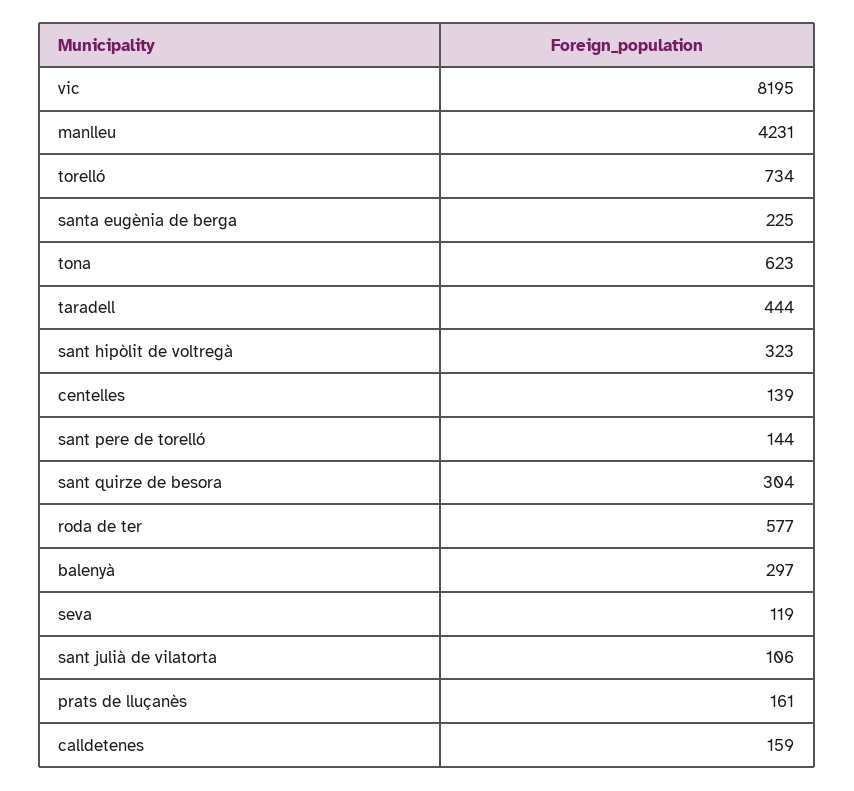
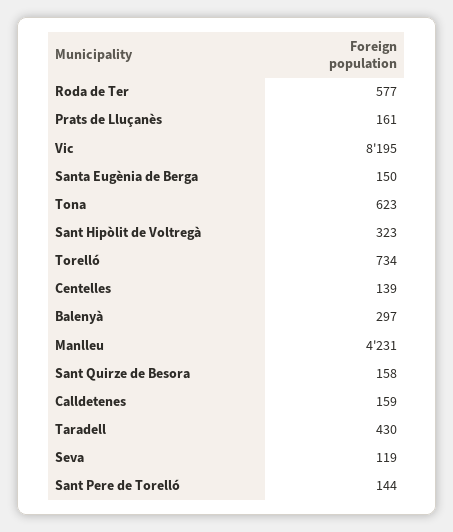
santa eugènia de berga: 225 -> 150
taradell: 444 -> 430
sant quirze de besora: 304 -> 158
sant julià de vilatorta: 106 -> none

